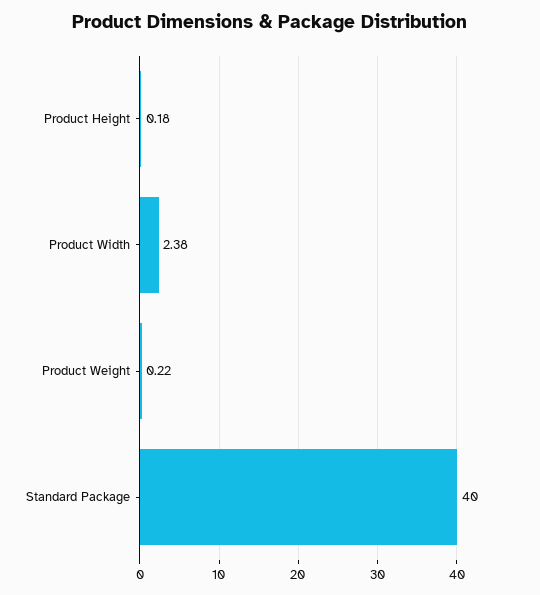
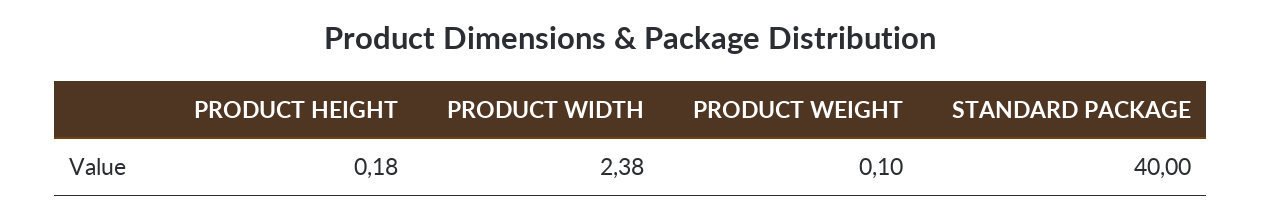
Product Weight: 0.22 -> 0.1

